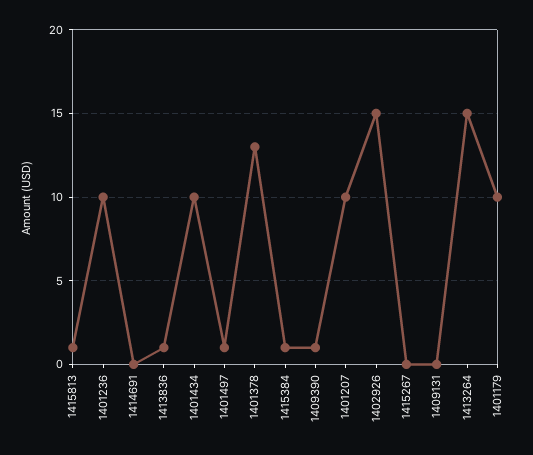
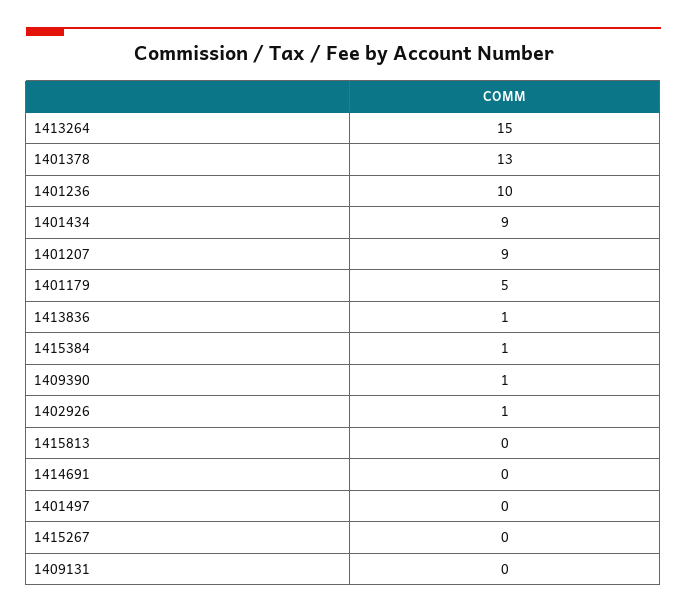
1415813: 1 -> 0
1401434: 10 -> 9
1401497: 1 -> 0
1401207: 10 -> 9
1402926: 15 -> 1
1401179: 10 -> 5

